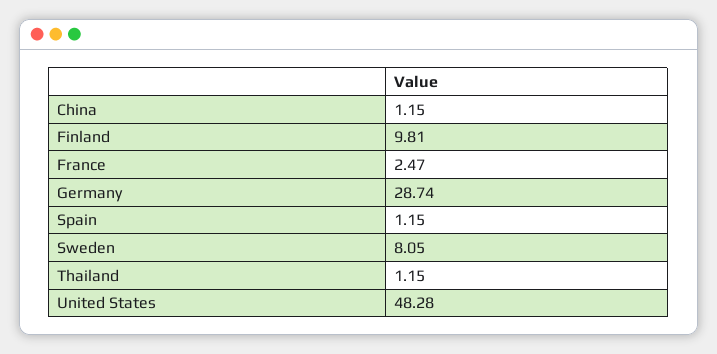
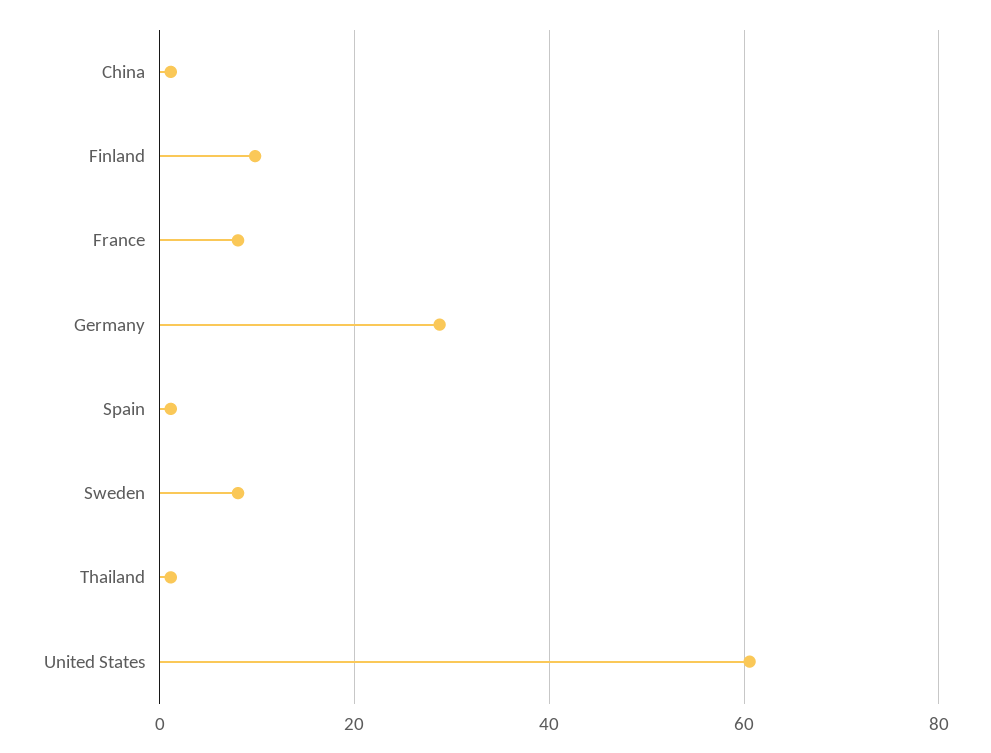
France: 2.47 -> 8
United States: 48.28 -> 60

